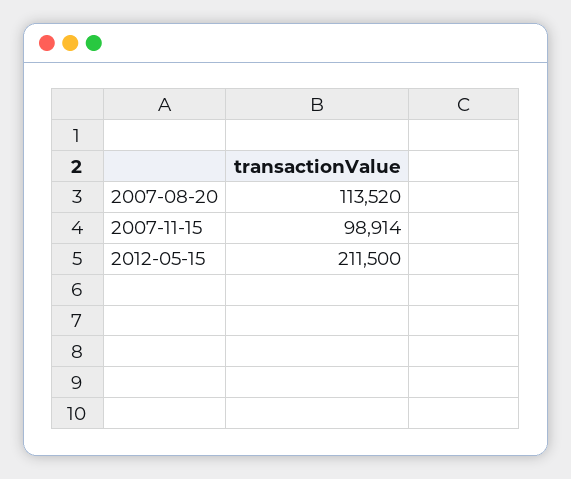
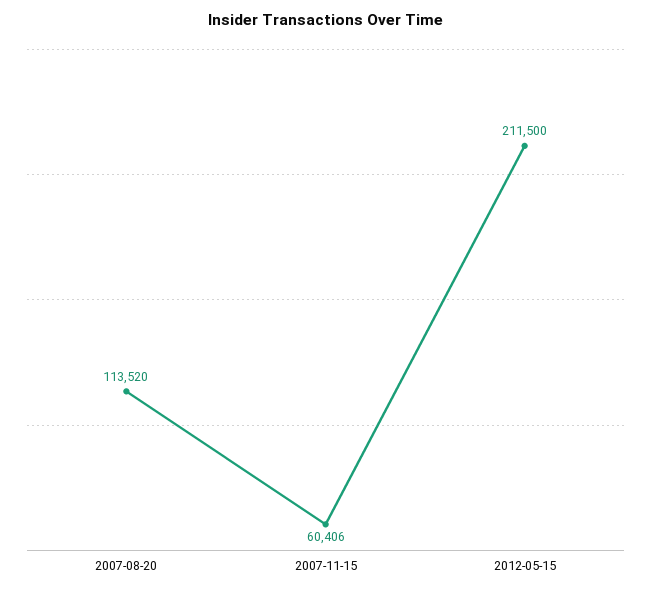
2007-11-15: 98914 -> 60406

